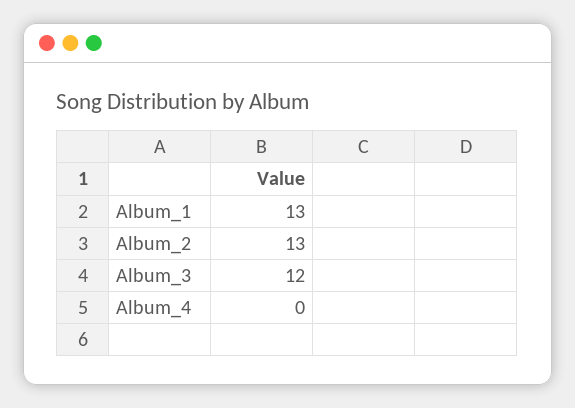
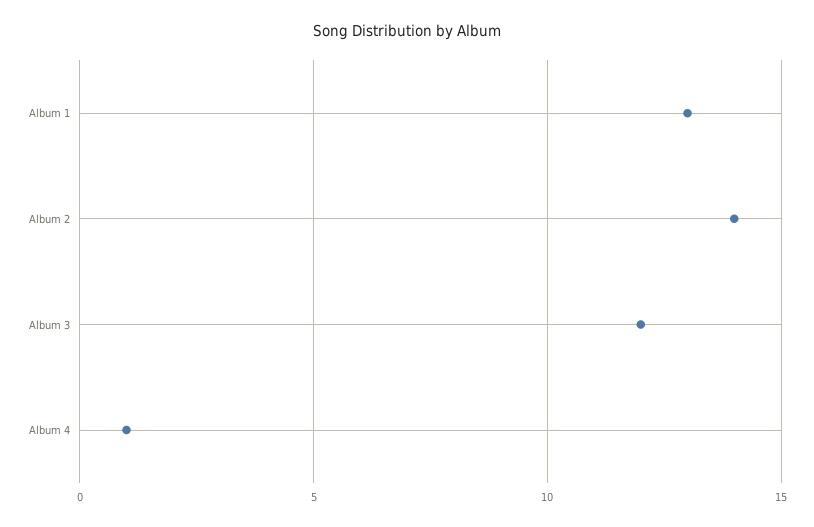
Album_2: 13 -> 14
Album_4: 0 -> 1

